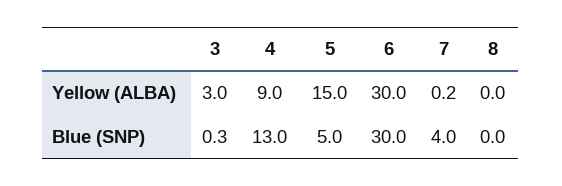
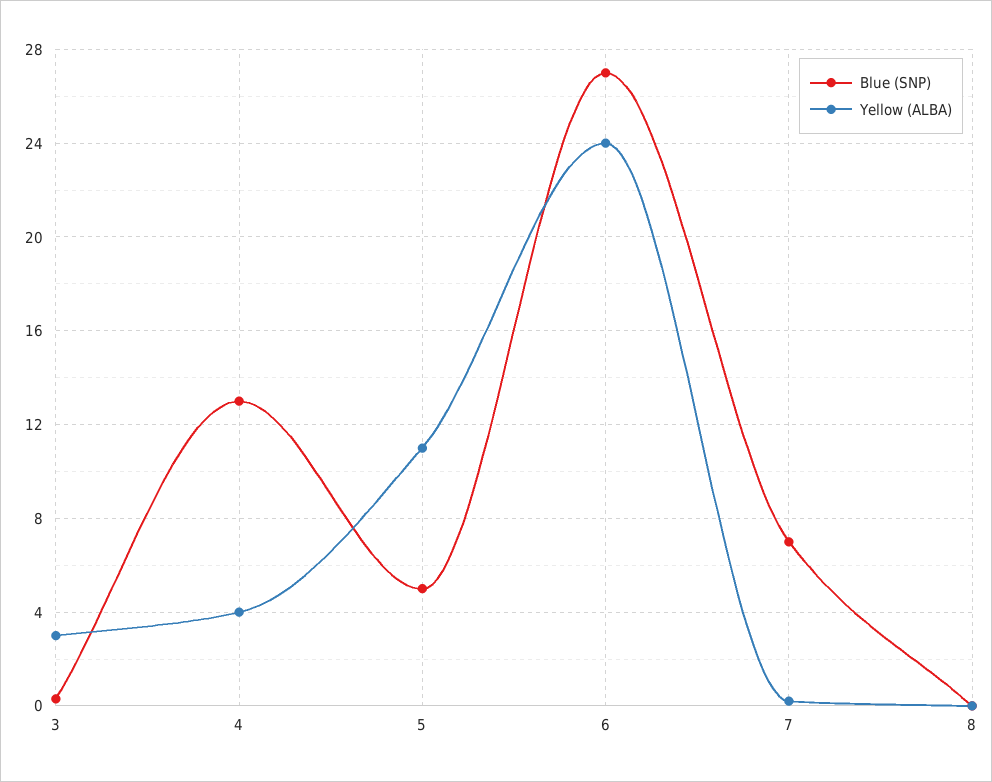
Yellow (ALBA), 4: 9 -> 4
Yellow (ALBA), 5: 15 -> 11
Yellow (ALBA), 6: 30 -> 24
Blue (SNP), 6: 30 -> 27
Blue (SNP), 7: 4 -> 7

